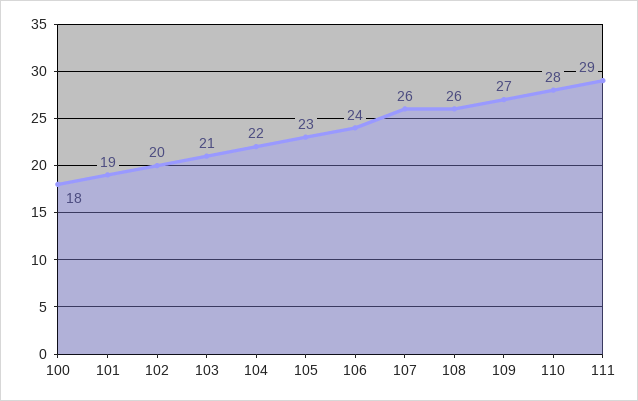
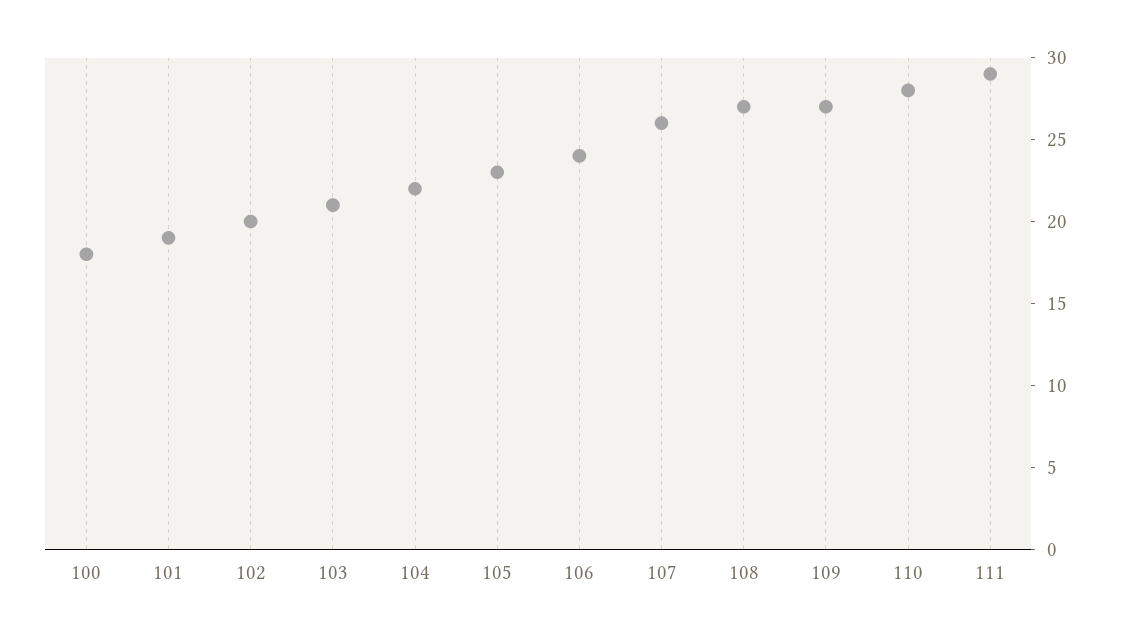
108: 26 -> 27

